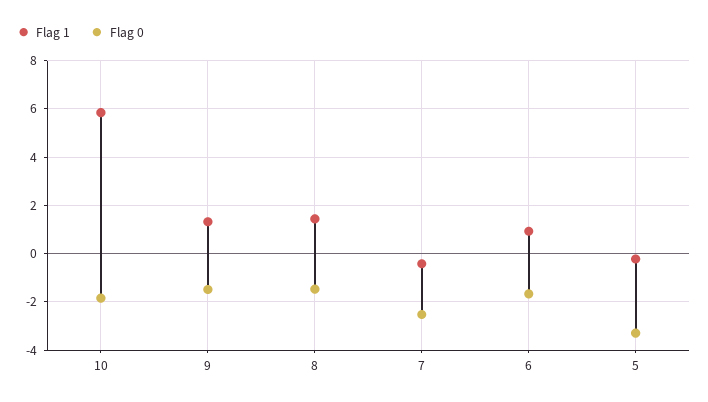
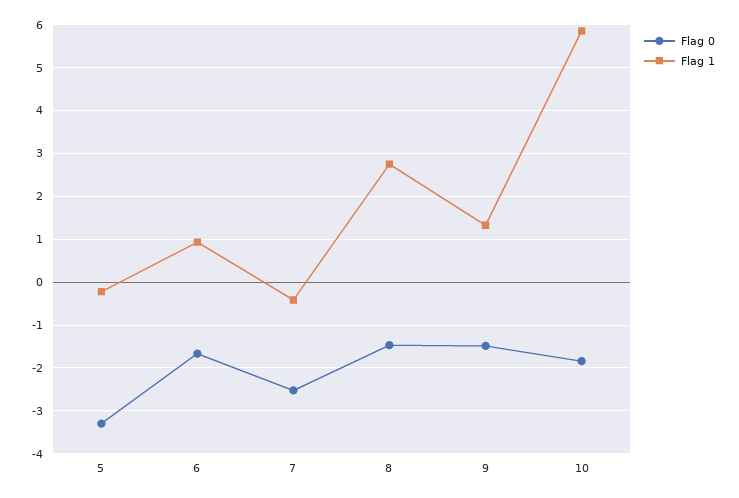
Flag 1, 8: 1.5 -> 2.8

